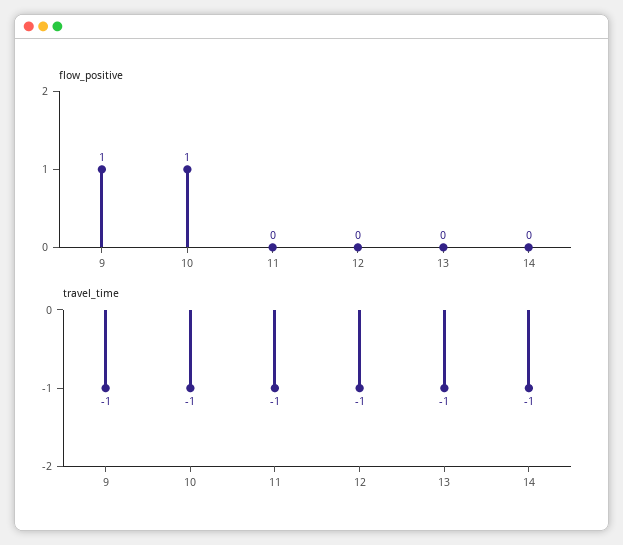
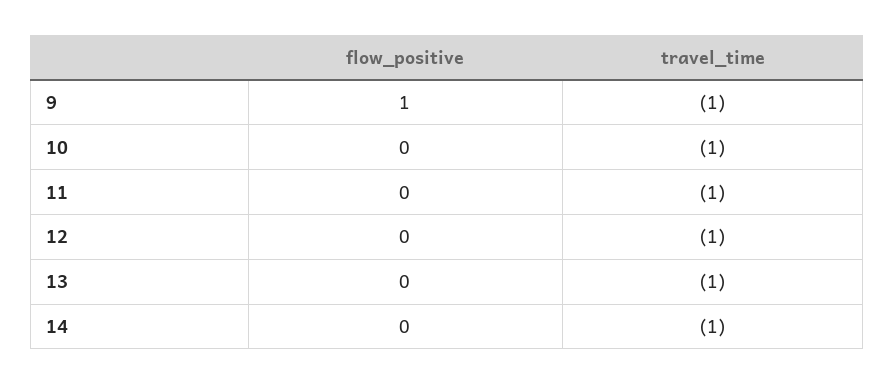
flow_positive, 10: 1 -> 0

